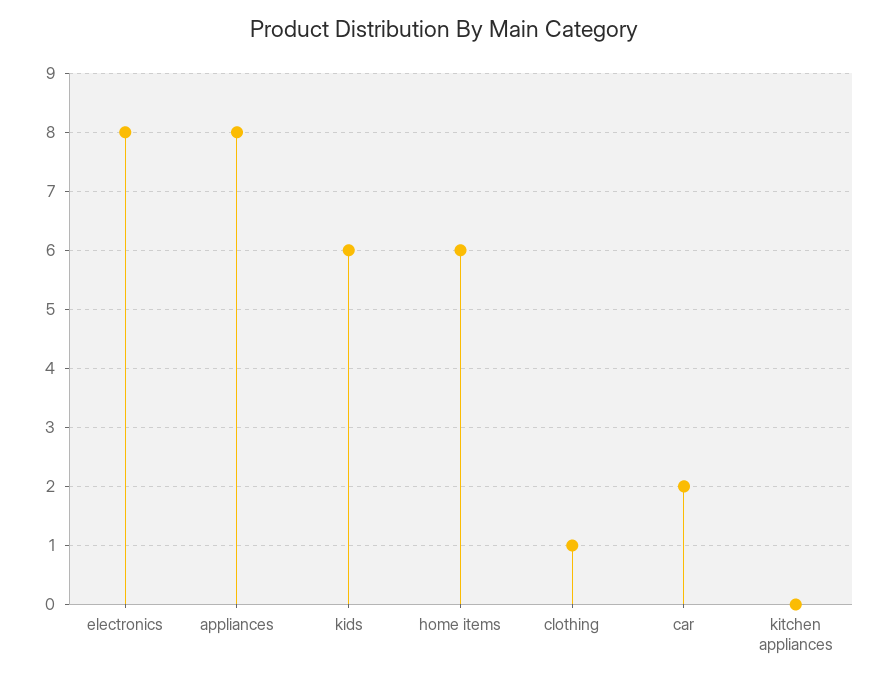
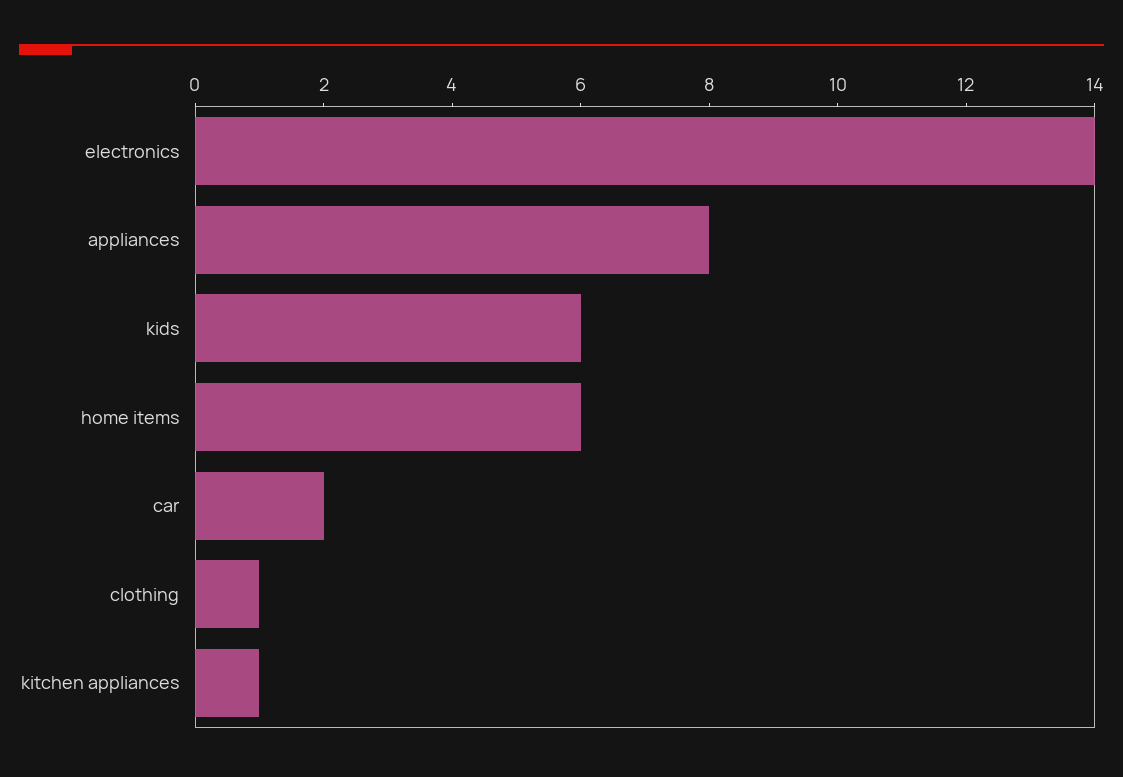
electronics: 8 -> 14
kitchen appliances: 0 -> 1

